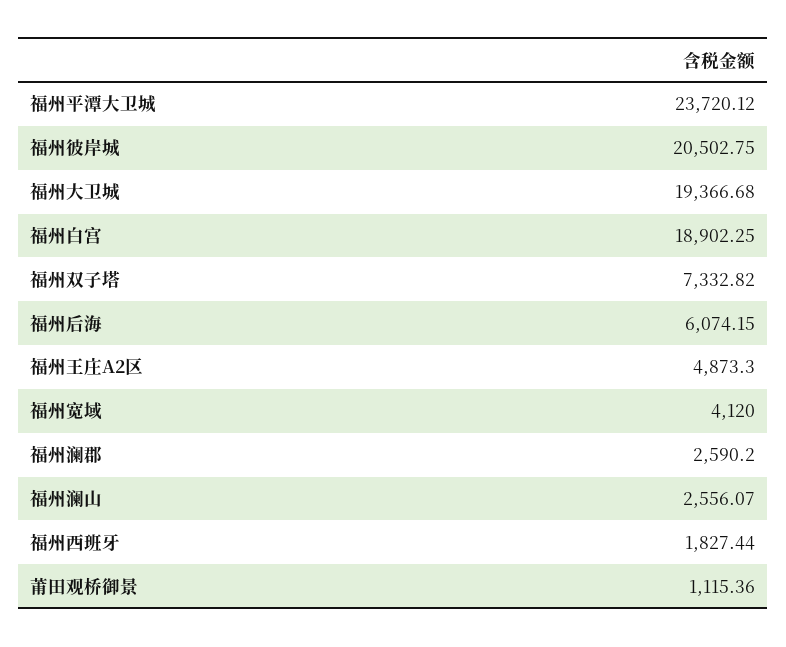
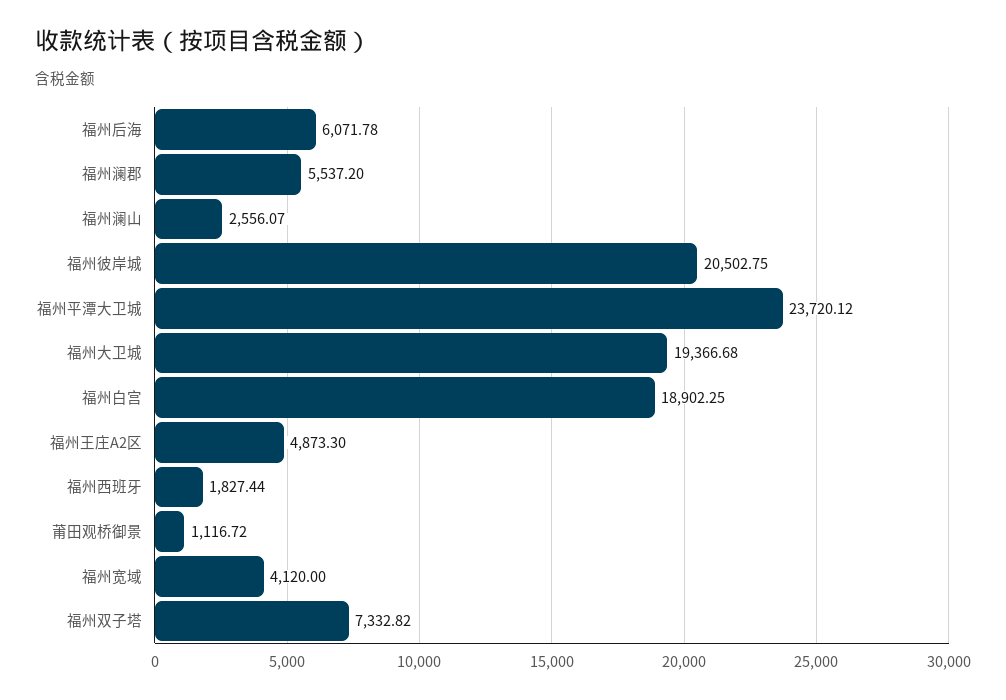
福州后海: 6074.15 -> 6071.78
福州澜郡: 2590.2 -> 5537.2
莆田观桥御景: 1115.36 -> 1116.72

